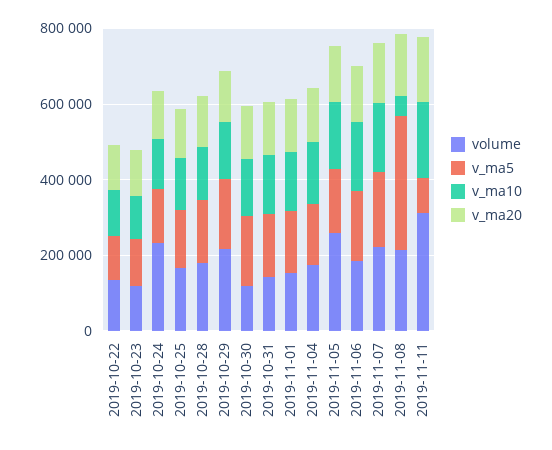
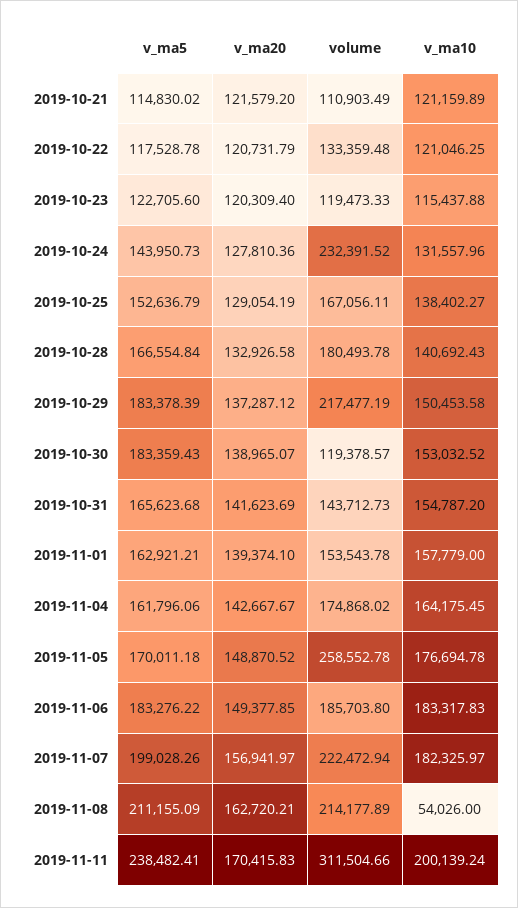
v_ma5, 2019-11-08: 350000 -> 211155.09
v_ma5, 2019-11-11: 100000 -> 238482.41
v_ma5, 2019-10-21: none -> 114830.02
v_ma20, 2019-10-21: none -> 121579.2
volume, 2019-10-21: none -> 110903.49
v_ma10, 2019-10-21: none -> 121159.89

